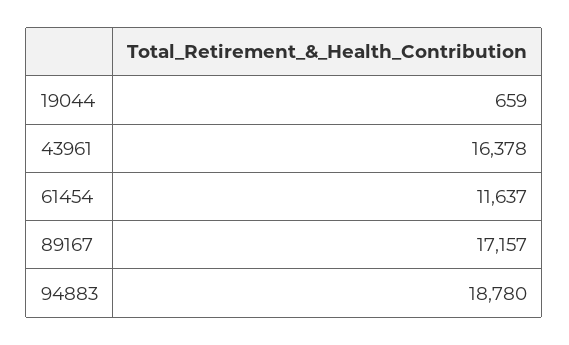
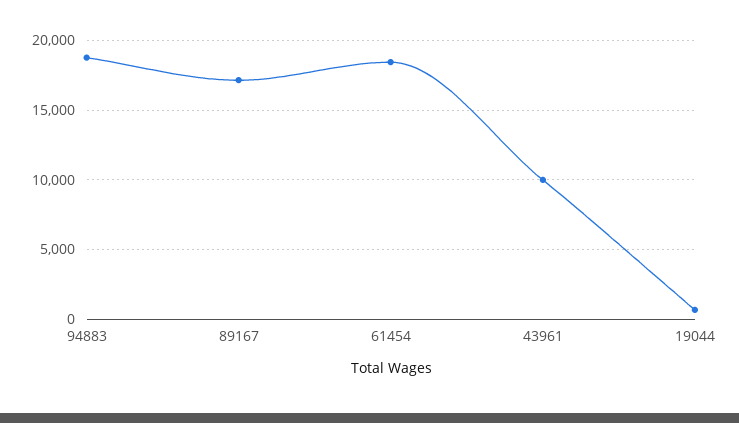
43961: 16378 -> 10000
61454: 11637 -> 18500

